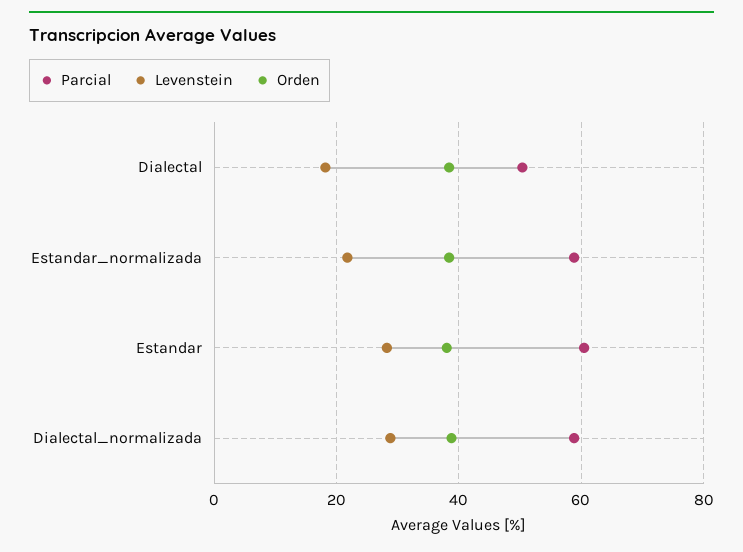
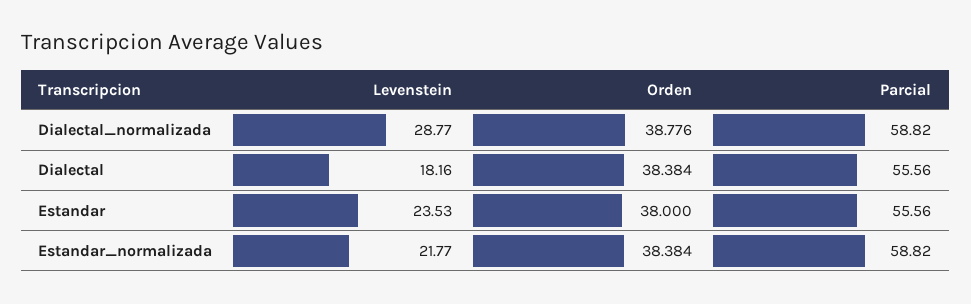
Parcial, Dialectal: 50 -> 55.56
Parcial, Estandar: 60 -> 55.56
Levenstein, Estandar: 28 -> 23.53

